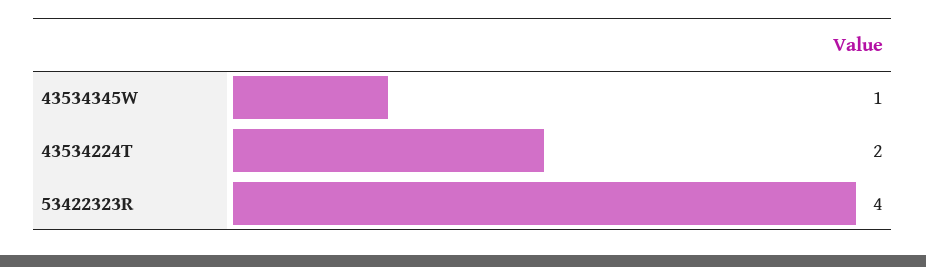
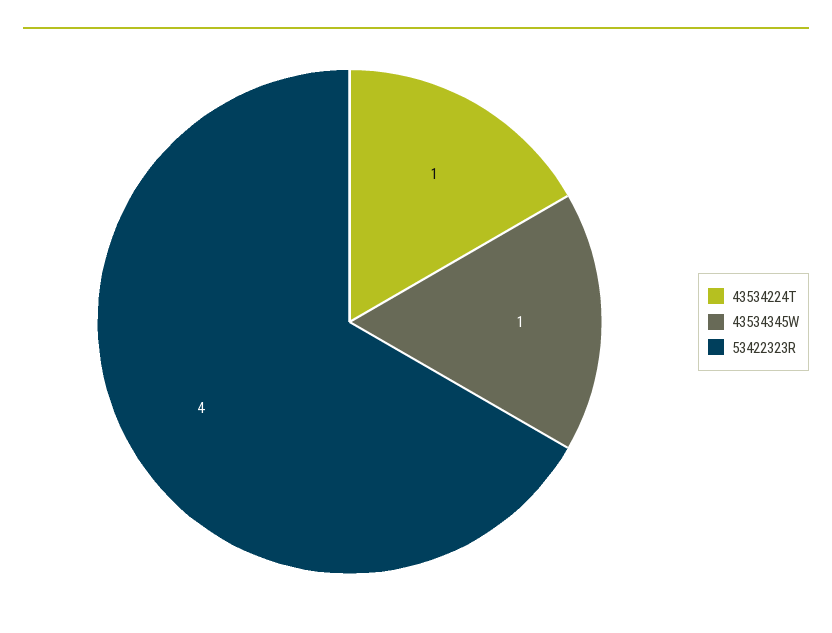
43534224T: 2 -> 1

